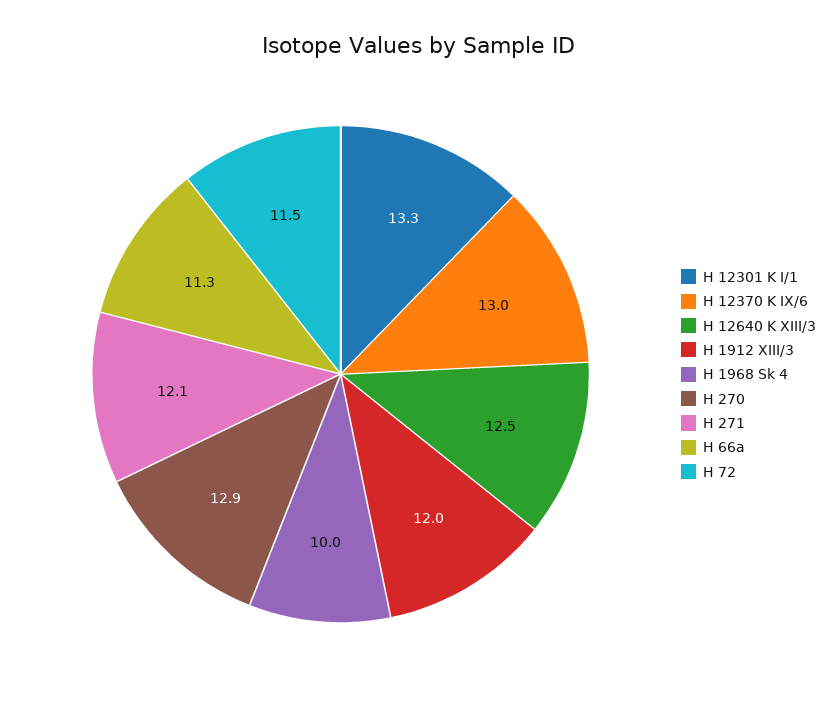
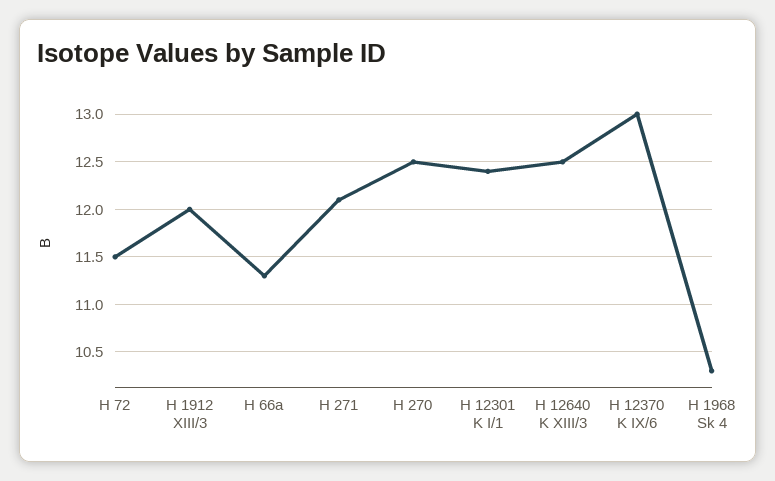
H 12301 K I/1: 13.3 -> 12.4
H 1968 Sk 4: 10 -> 10.3
H 270: 12.9 -> 12.5

